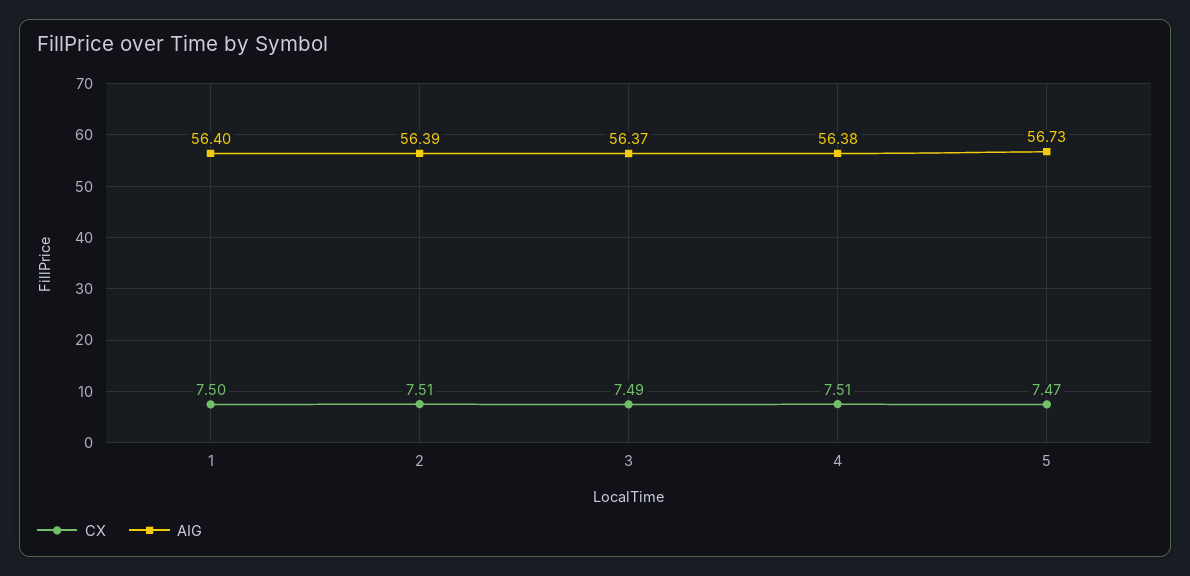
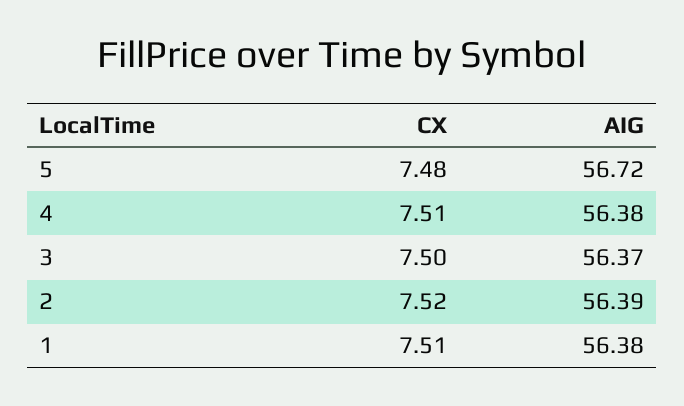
CX, 1: 7.5 -> 7.51
AIG, 1: 56.4 -> 56.38
CX, 2: 7.51 -> 7.52
CX, 3: 7.49 -> 7.5
CX, 5: 7.47 -> 7.48
AIG, 5: 56.73 -> 56.72

